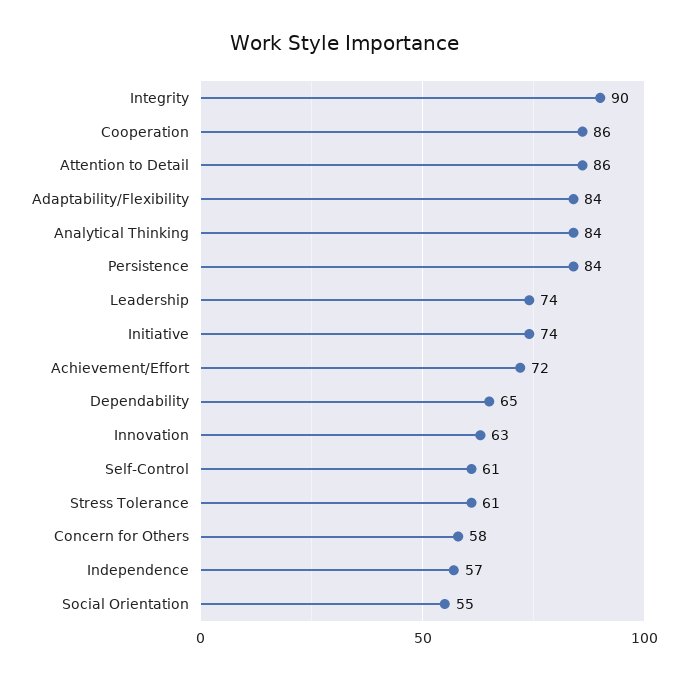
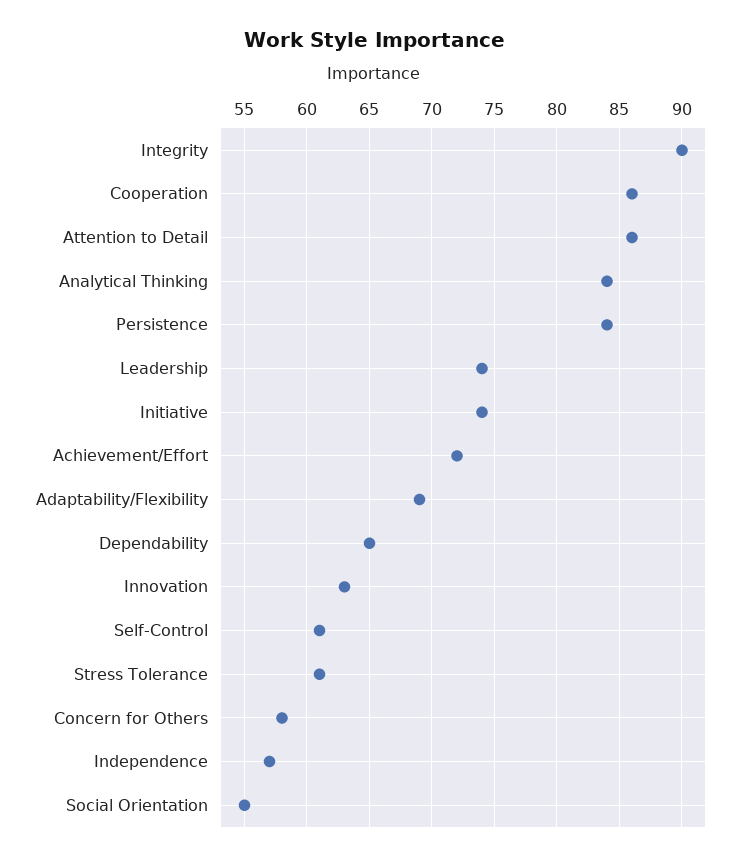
Adaptability/Flexibility: 84 -> 69

